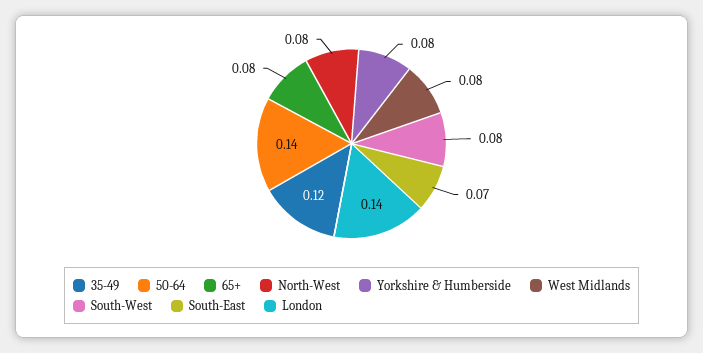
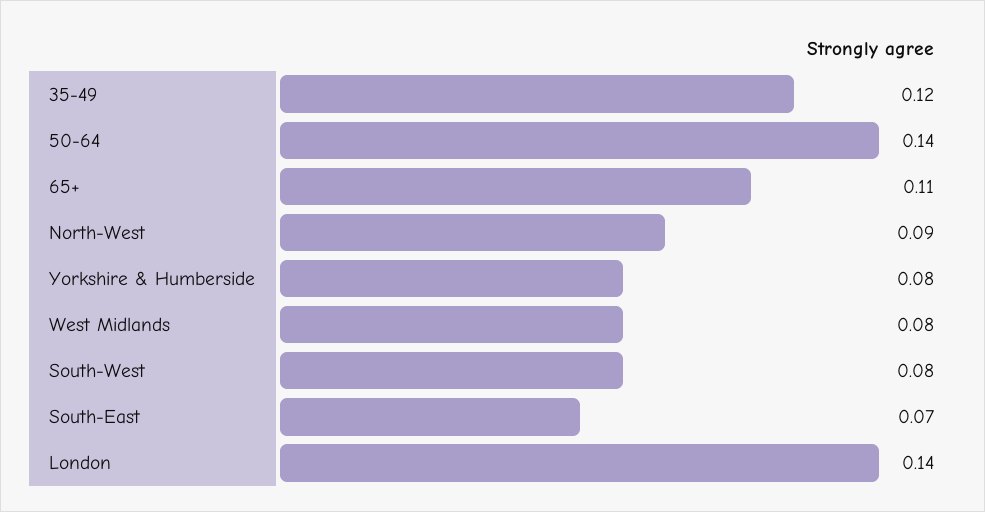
65+: 0.08 -> 0.11
North-West: 0.08 -> 0.09

